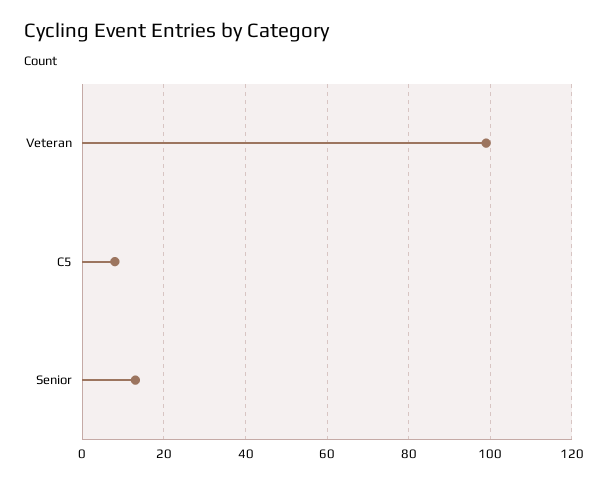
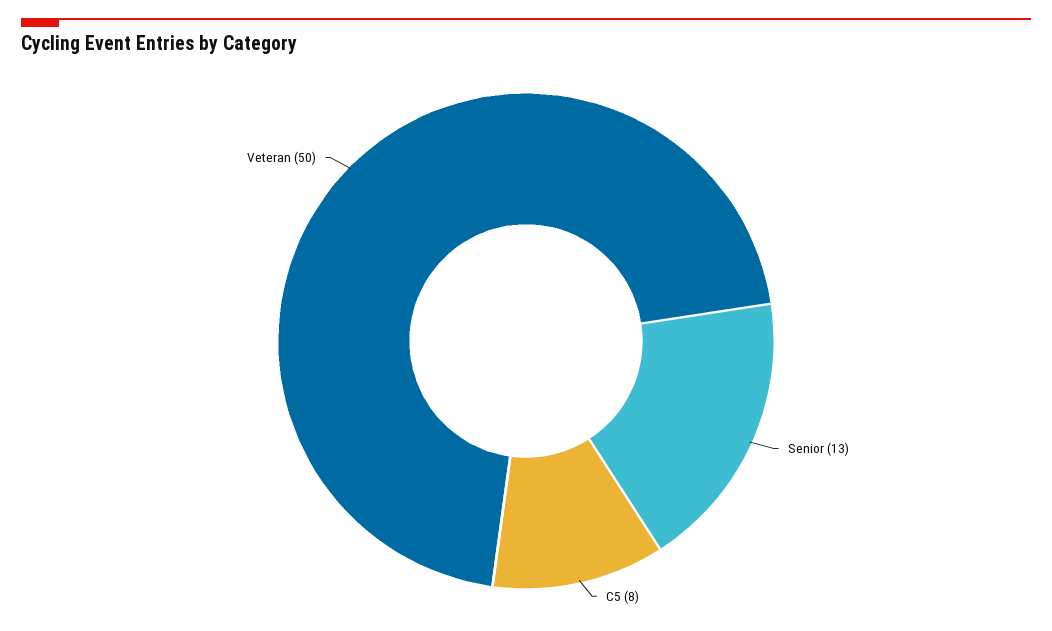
Veteran: 100 -> 50

